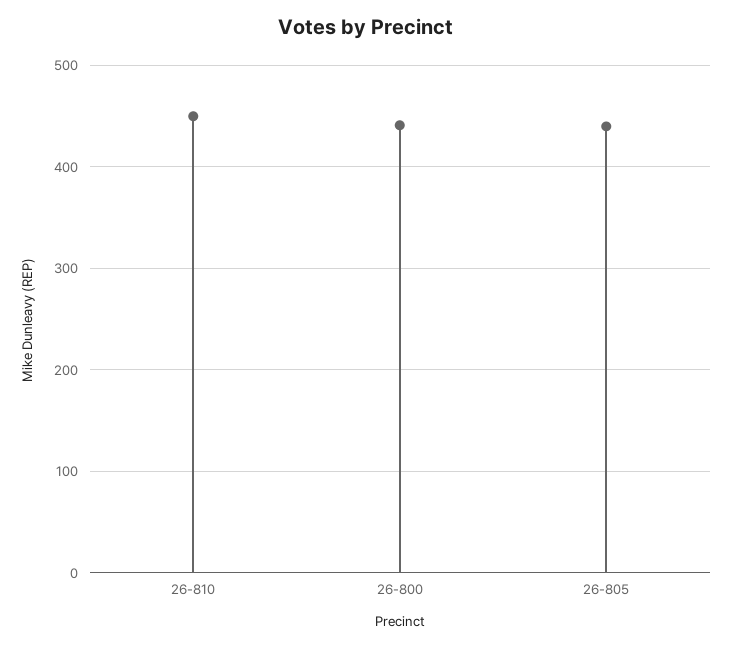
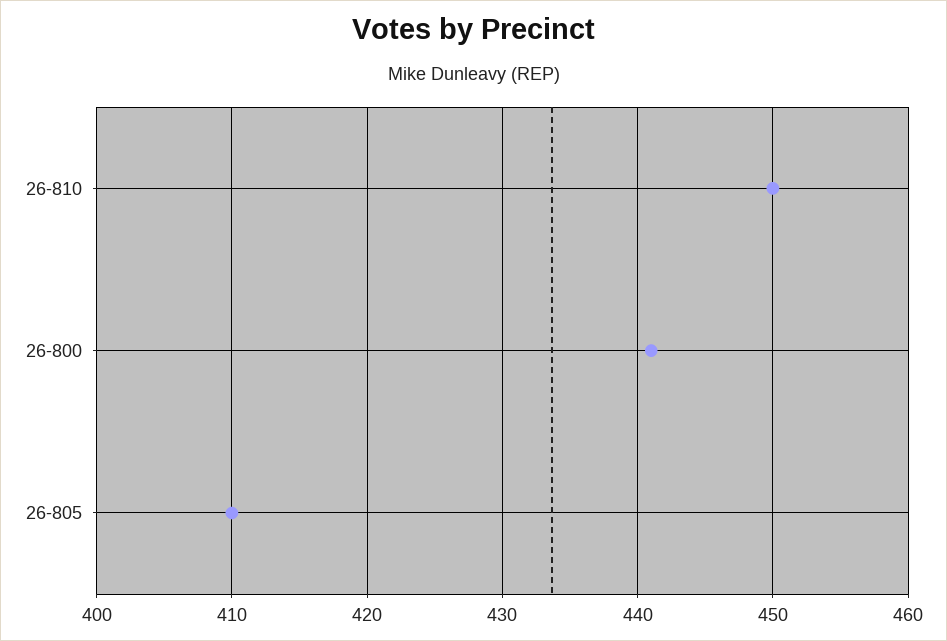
26-805: 440 -> 410

